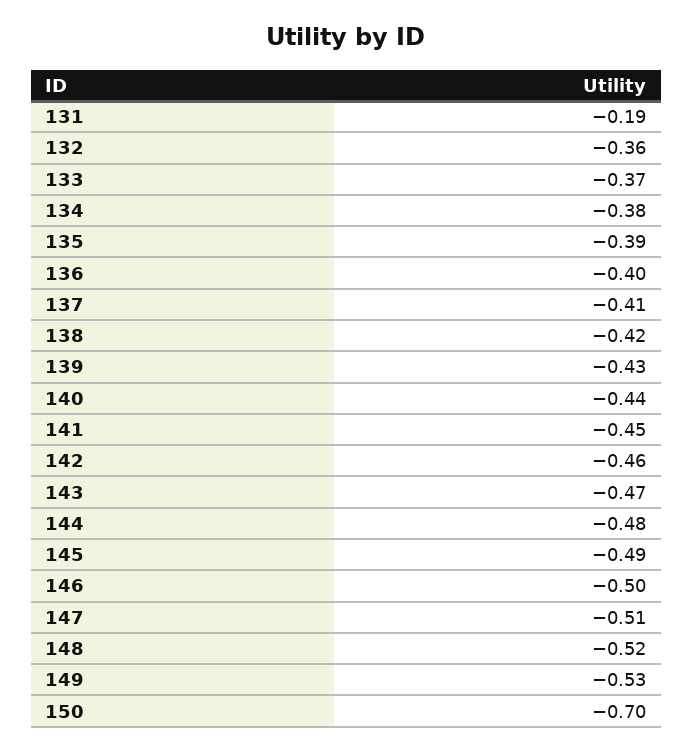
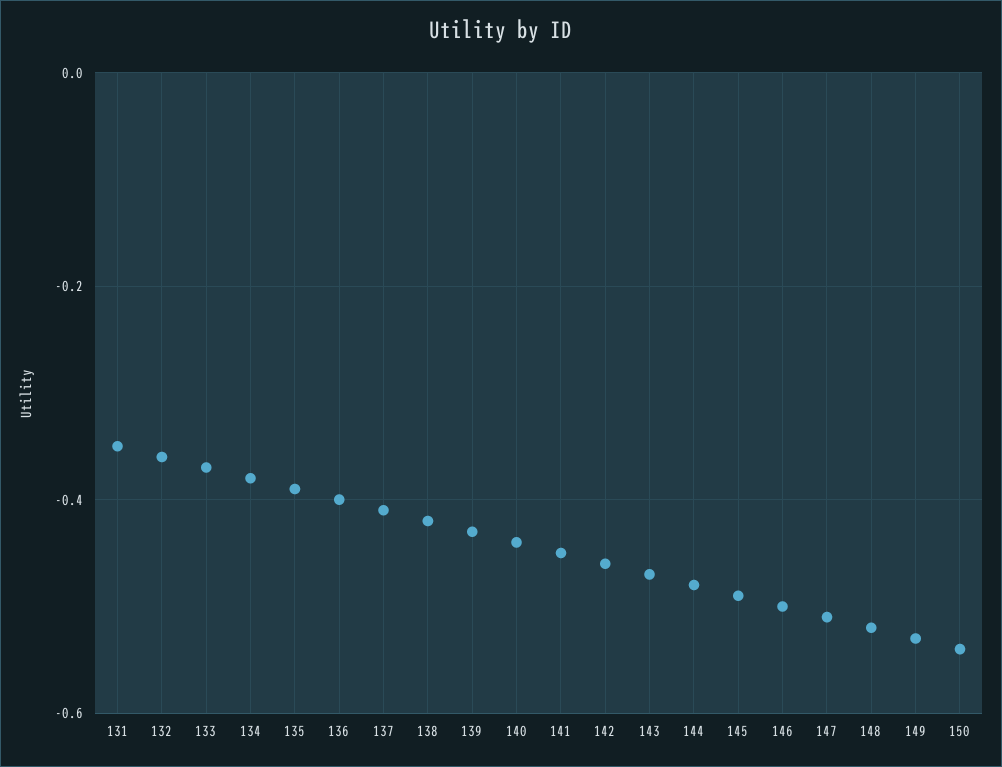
131: -0.19 -> -0.35
150: -0.7 -> -0.55

